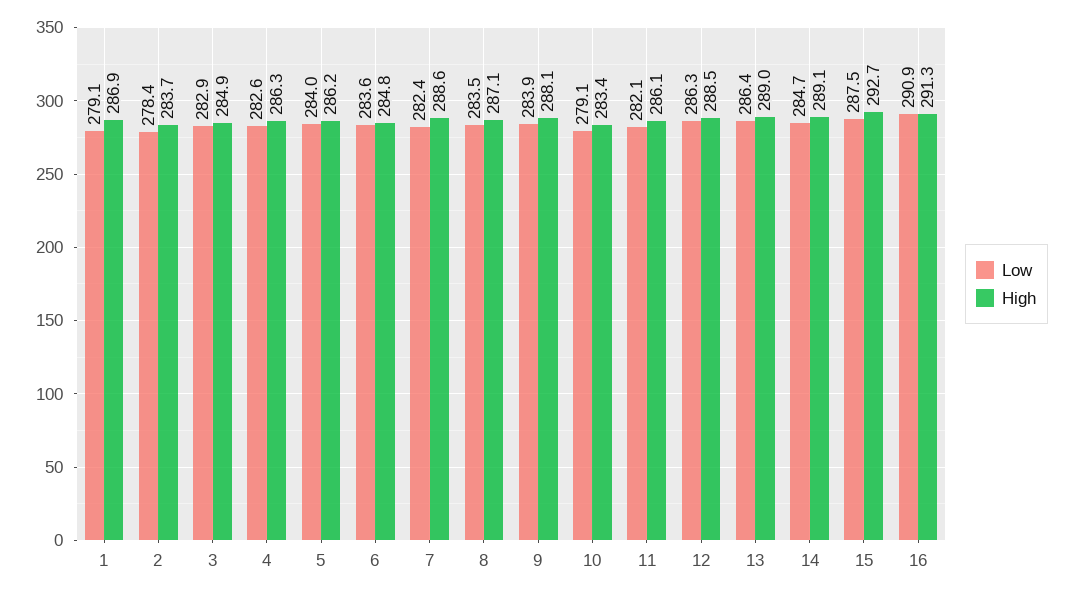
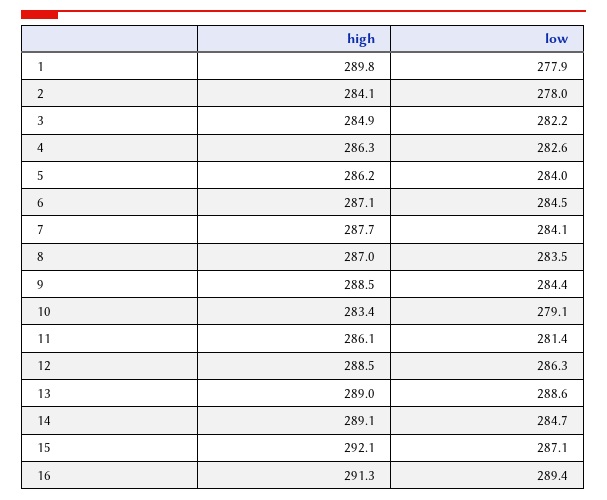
Low, 1: 279.1 -> 277.9
High, 1: 286.9 -> 289.8
Low, 2: 278.4 -> 278
High, 2: 283.7 -> 284.1
Low, 3: 282.9 -> 282.2
Low, 6: 283.6 -> 284.5
High, 6: 284.8 -> 287.1
Low, 7: 282.4 -> 284.1
High, 7: 288.6 -> 287.7
High, 8: 287.1 -> 287
Low, 9: 283.9 -> 284.4
High, 9: 288.1 -> 288.5
Low, 11: 282.1 -> 281.4
Low, 13: 286.4 -> 288.6
Low, 15: 287.5 -> 287.1
High, 15: 292.7 -> 292.1
Low, 16: 290.9 -> 289.4

